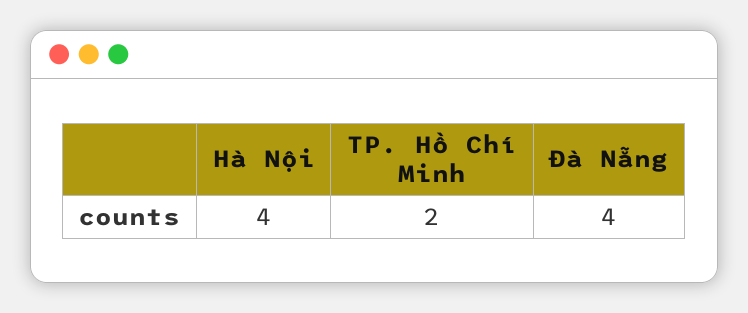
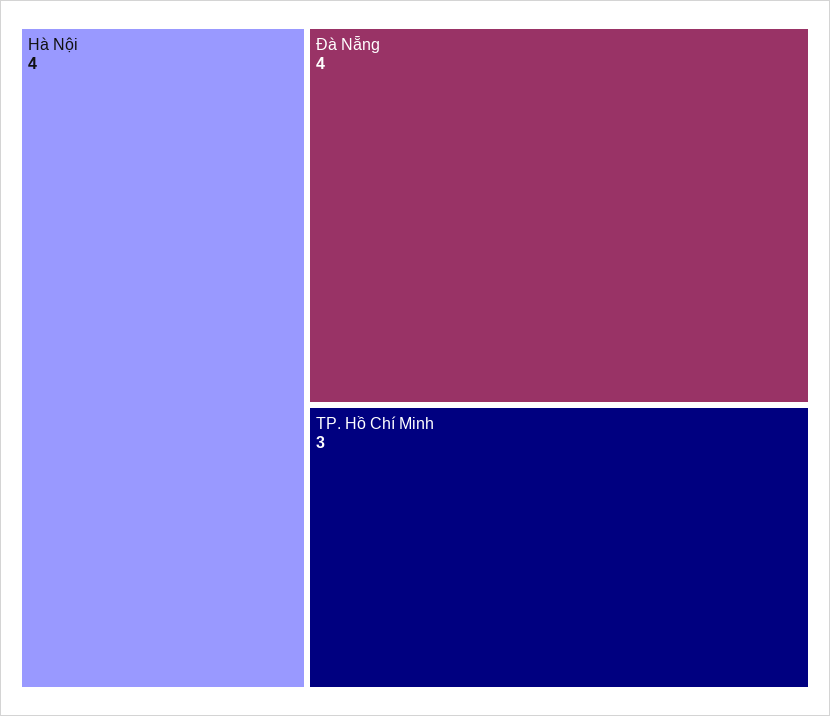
TP. Hồ Chí Minh: 2 -> 3

